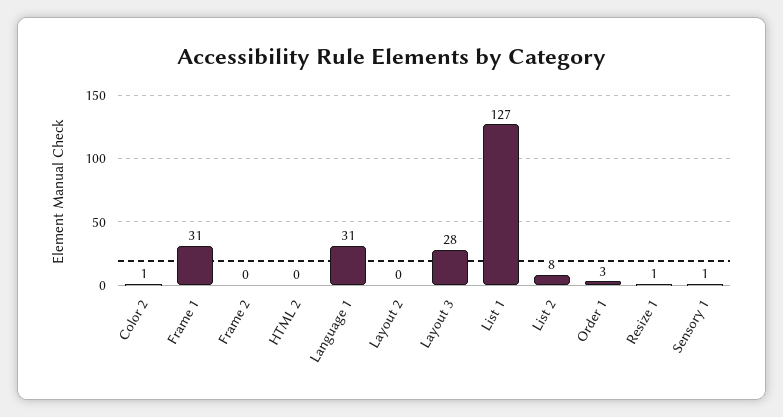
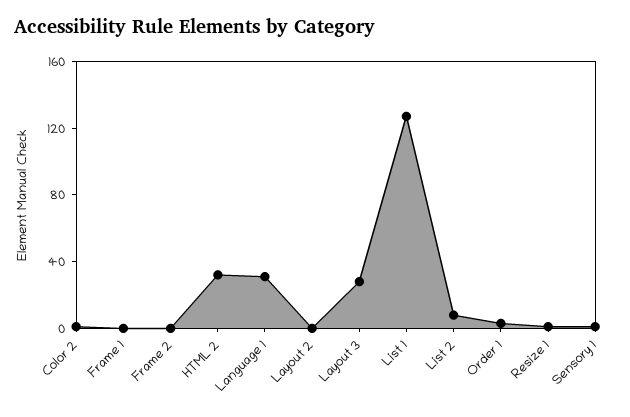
Frame 1: 31 -> 0
HTML 2: 0 -> 30

